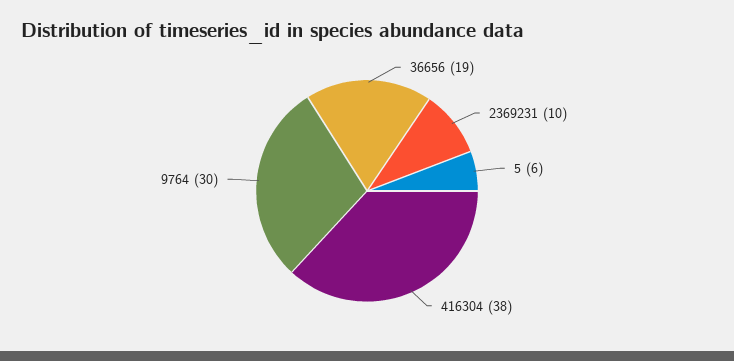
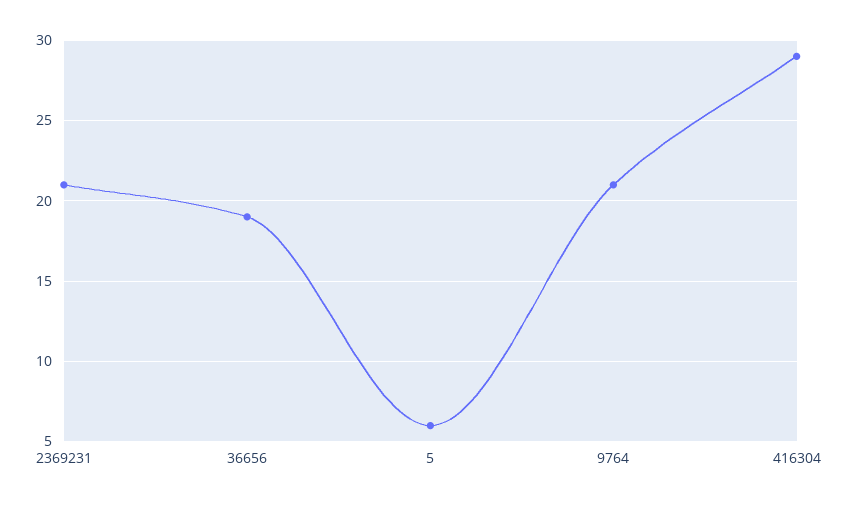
2369231: 10 -> 21
416304: 38 -> 29
9764: 30 -> 21

